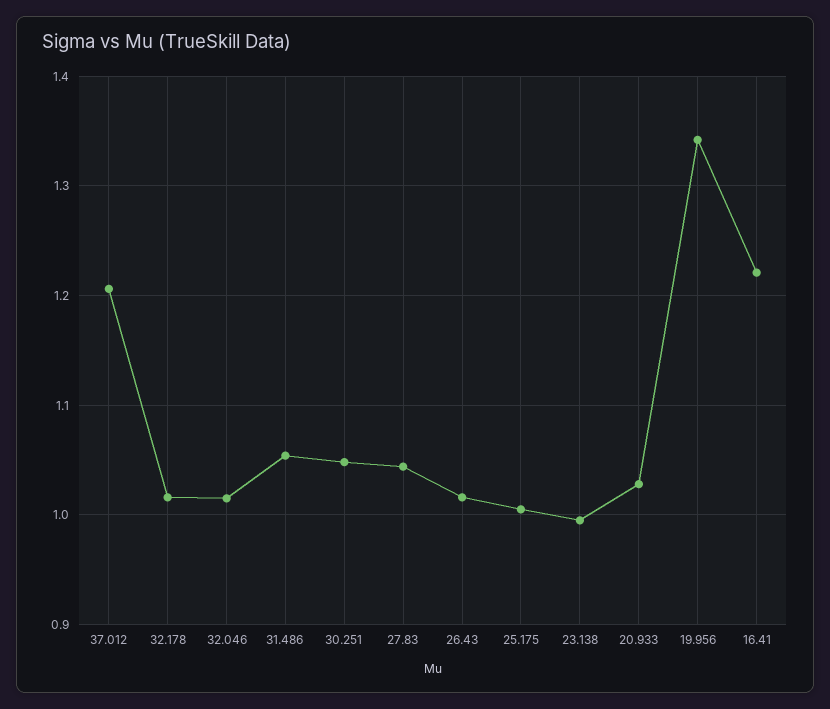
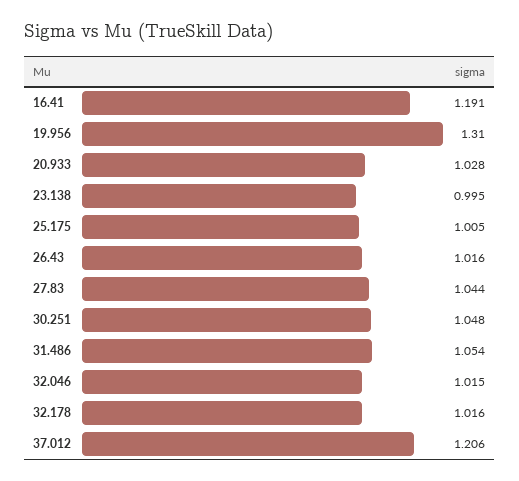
19.956: 1.34 -> 1.31
16.41: 1.22 -> 1.191

